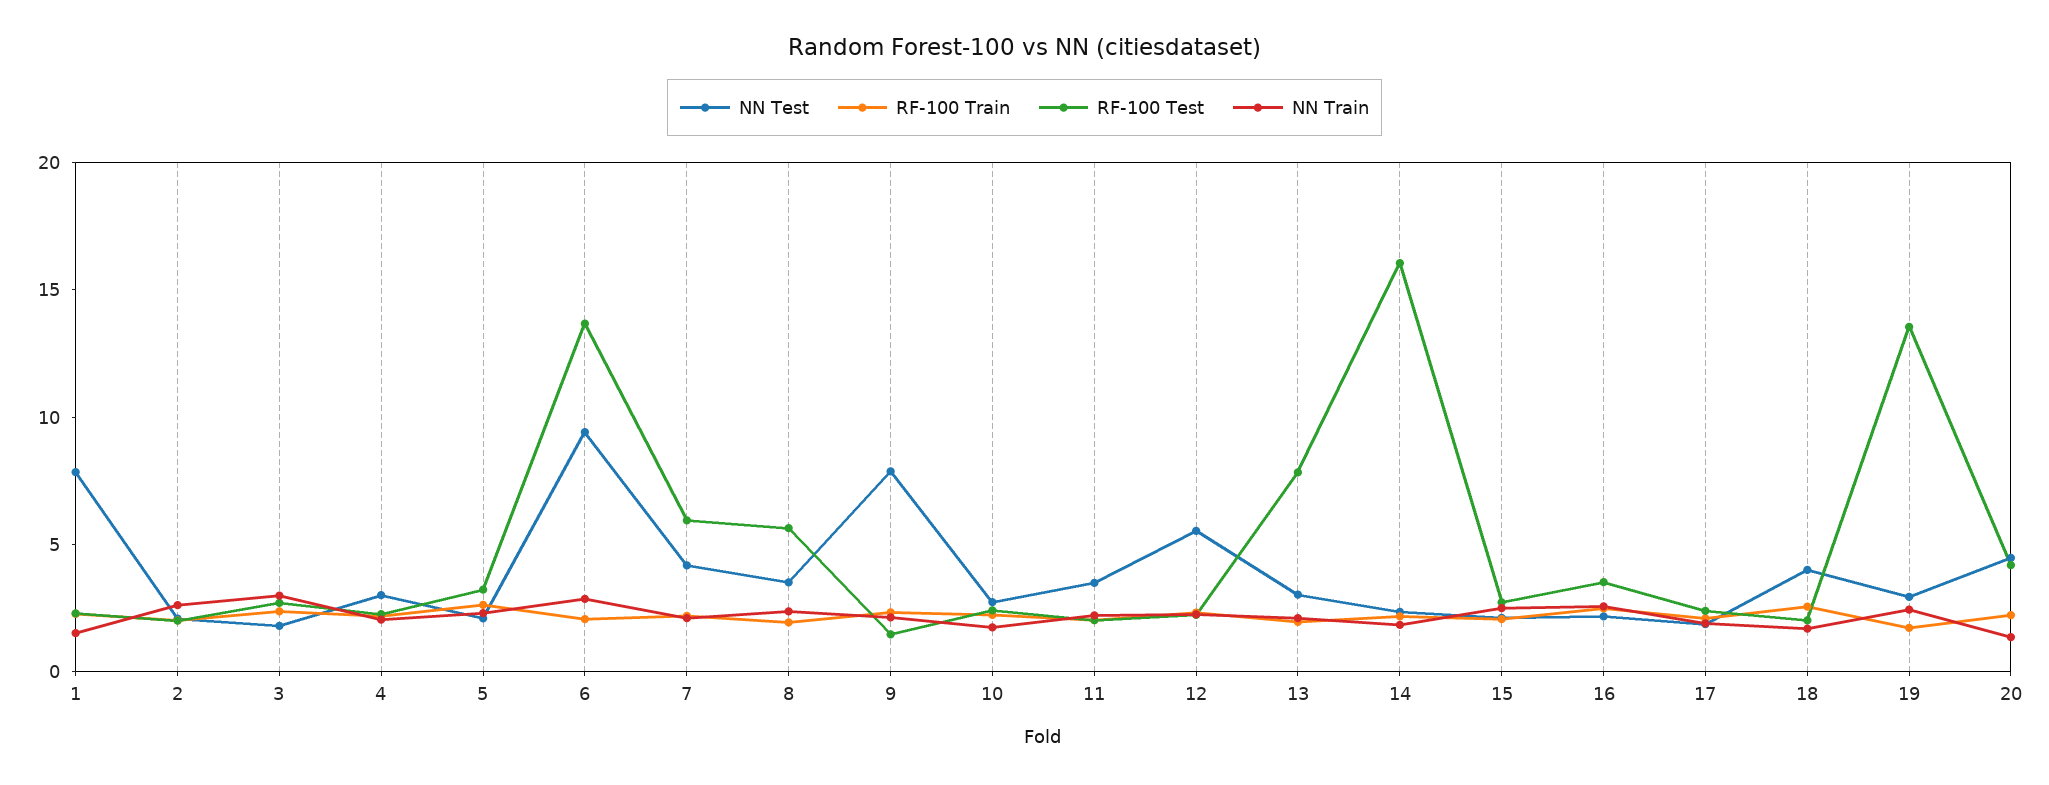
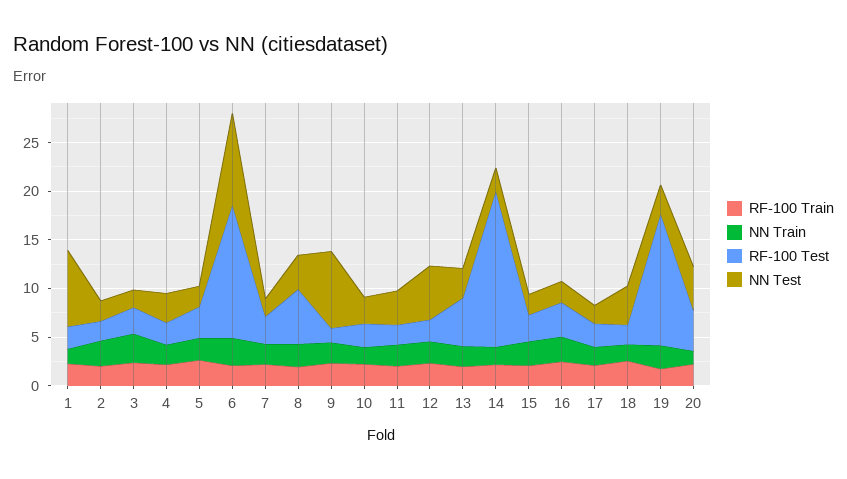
NN Test, 7: 4 -> 2
RF-100 Test, 7: 6 -> 3
RF-100 Test, 13: 8 -> 5

